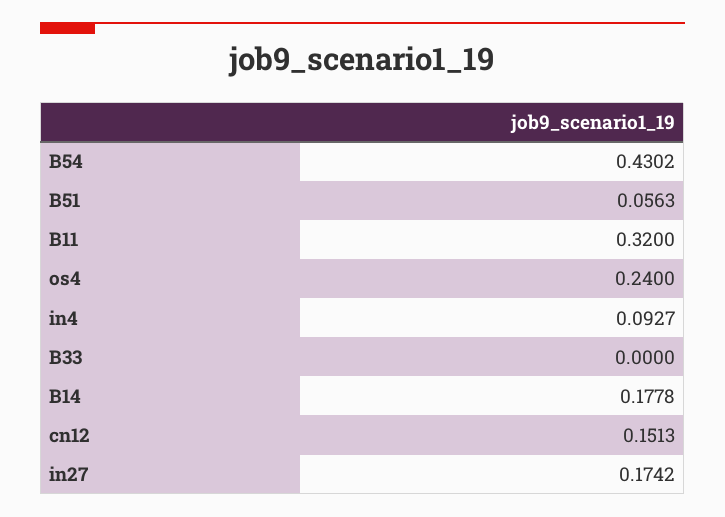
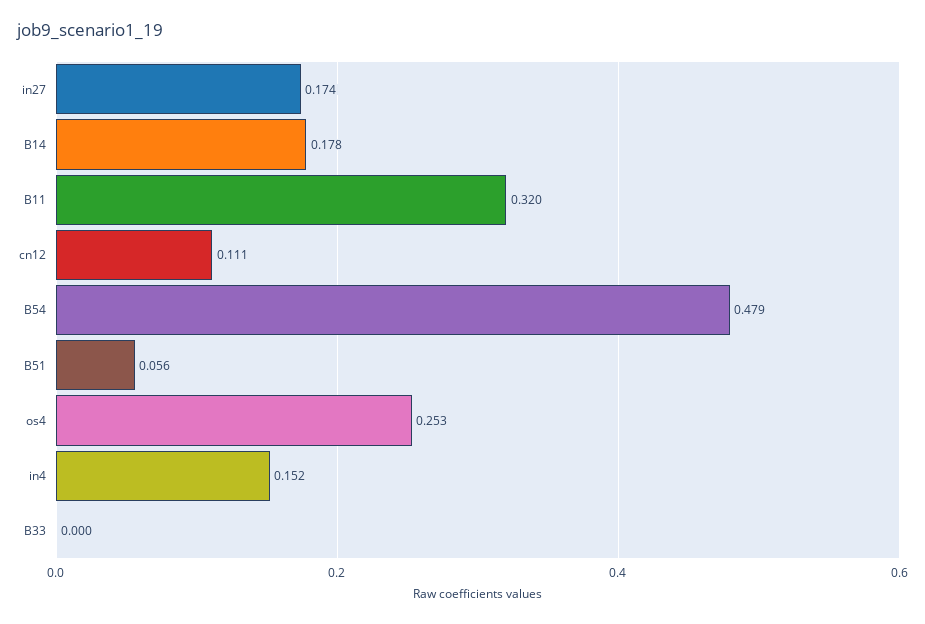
B54: 0.4302 -> 0.479
os4: 0.24 -> 0.253
in4: 0.0927 -> 0.152
cn12: 0.1513 -> 0.111

